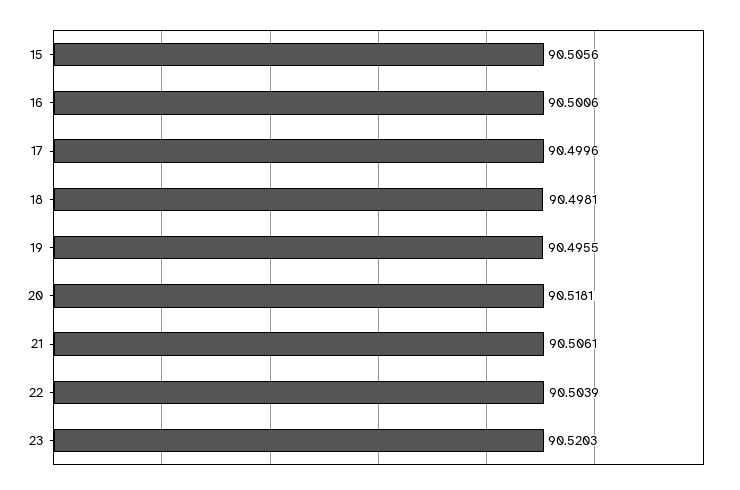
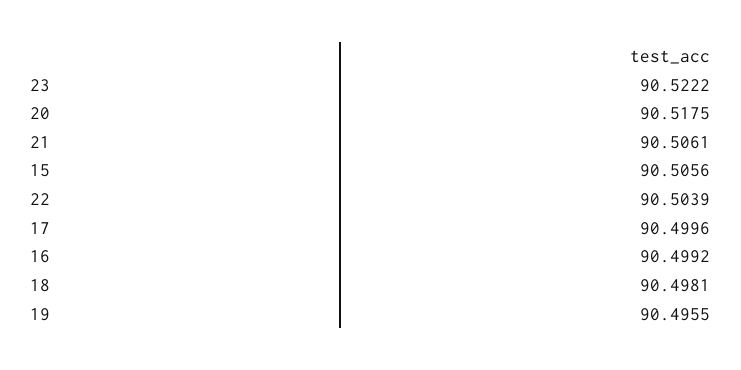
16: 90.5006 -> 90.4992
20: 90.5181 -> 90.5175
23: 90.5203 -> 90.5222

